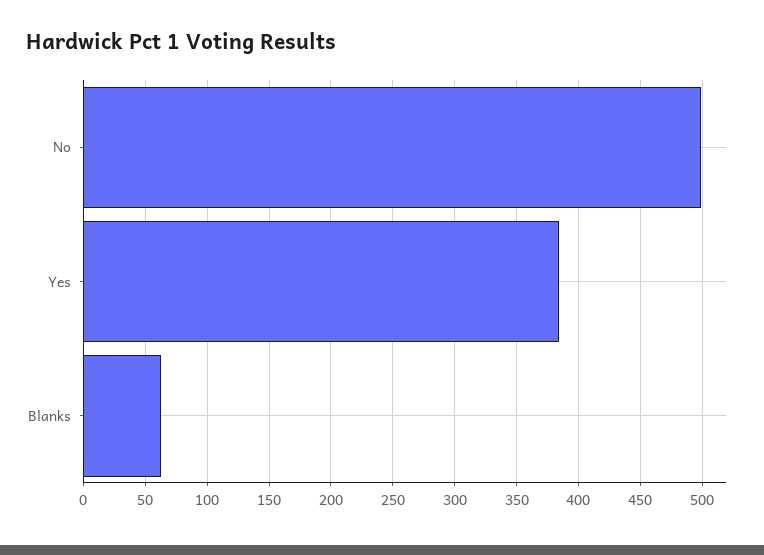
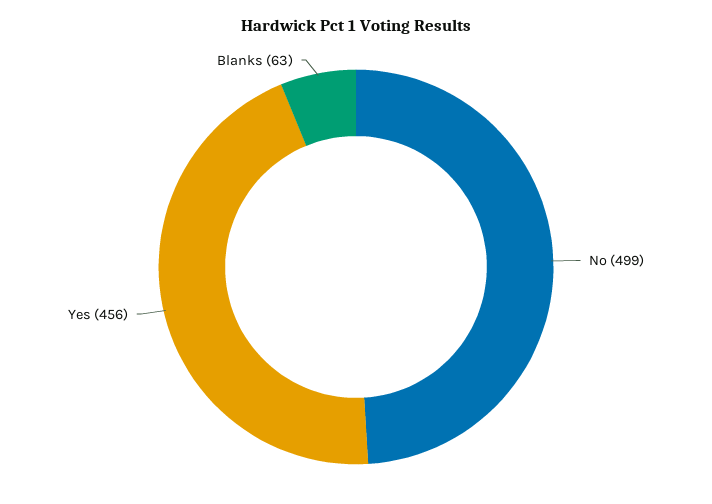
Yes: 385 -> 456

